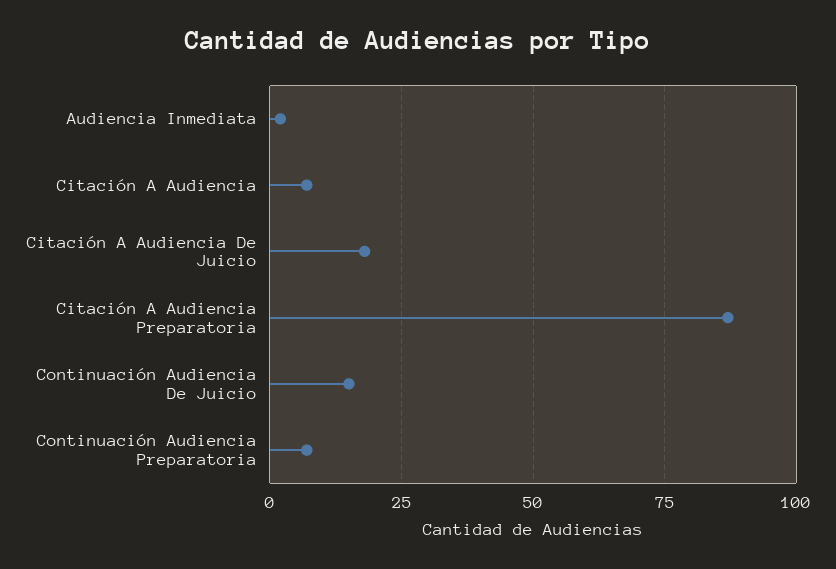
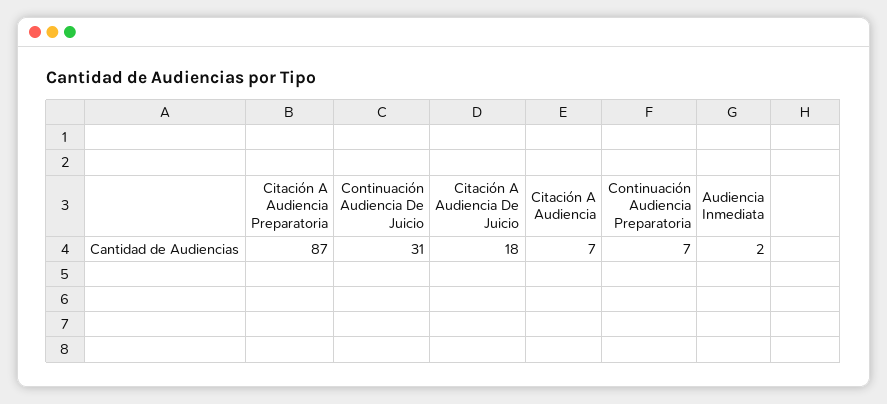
Continuación Audiencia De Juicio: 15 -> 31

